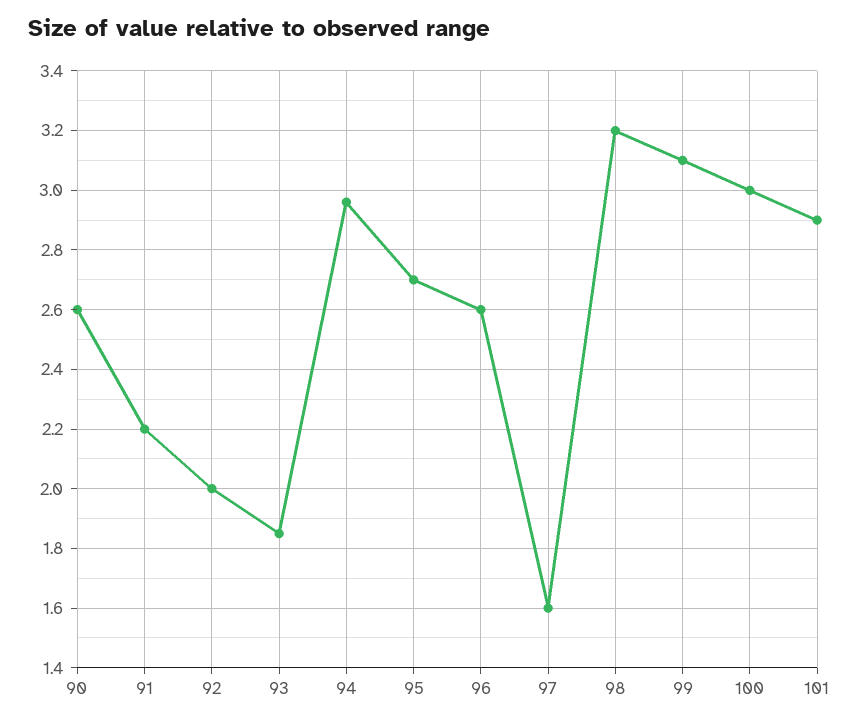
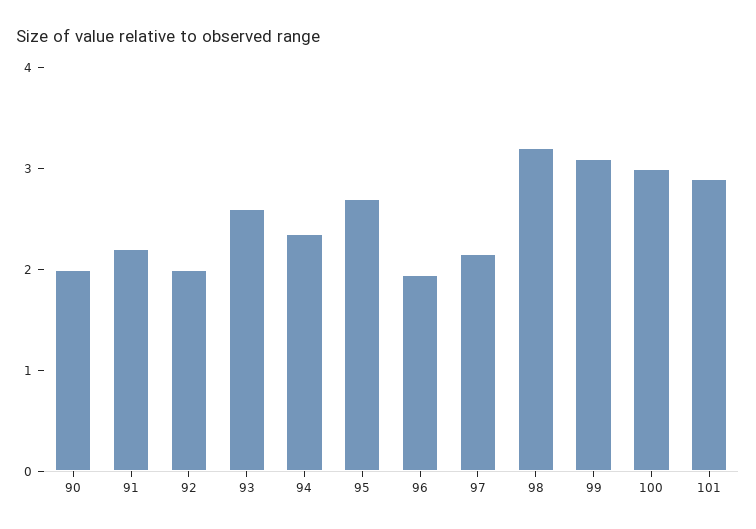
90: 2.6 -> 2
93: 1.85 -> 2.6
94: 2.95 -> 2.4
96: 2.6 -> 2
97: 1.6 -> 2.2

